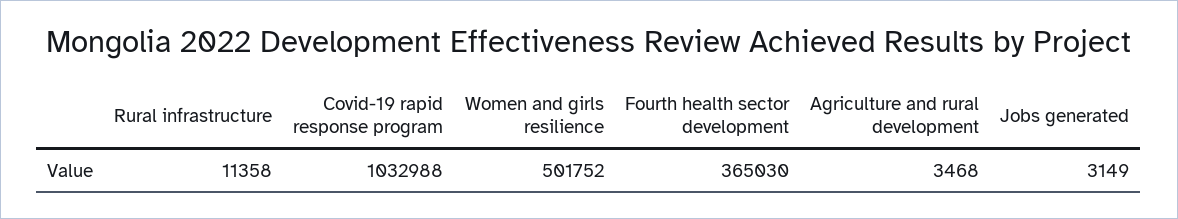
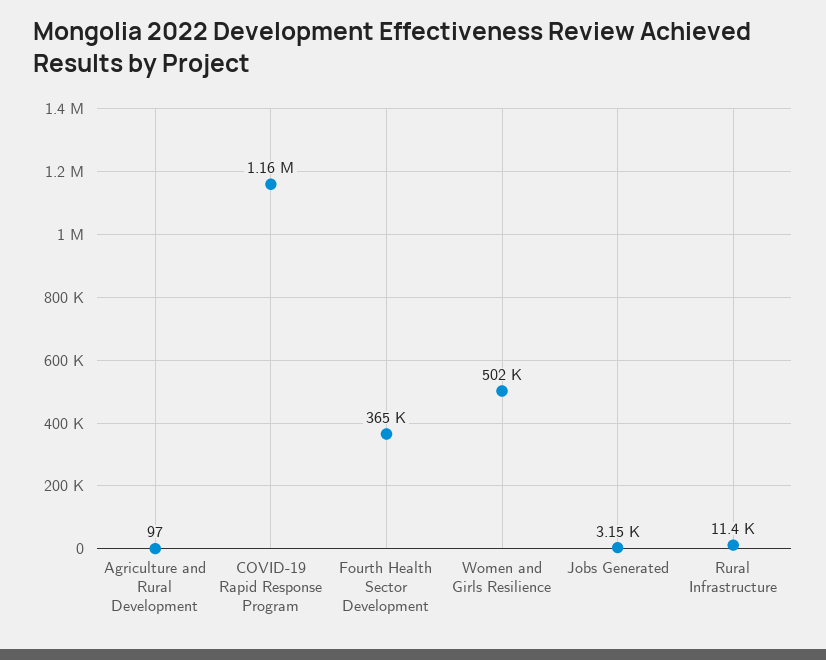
Covid-19 rapid response program: 1032988 -> 1160000
Agriculture and rural development: 3468 -> 97

